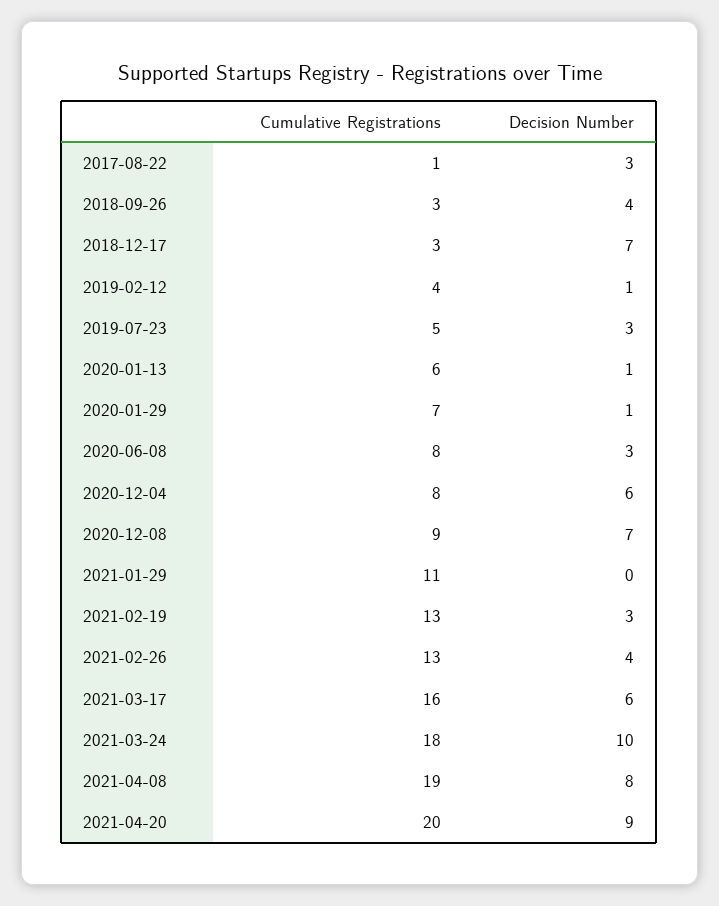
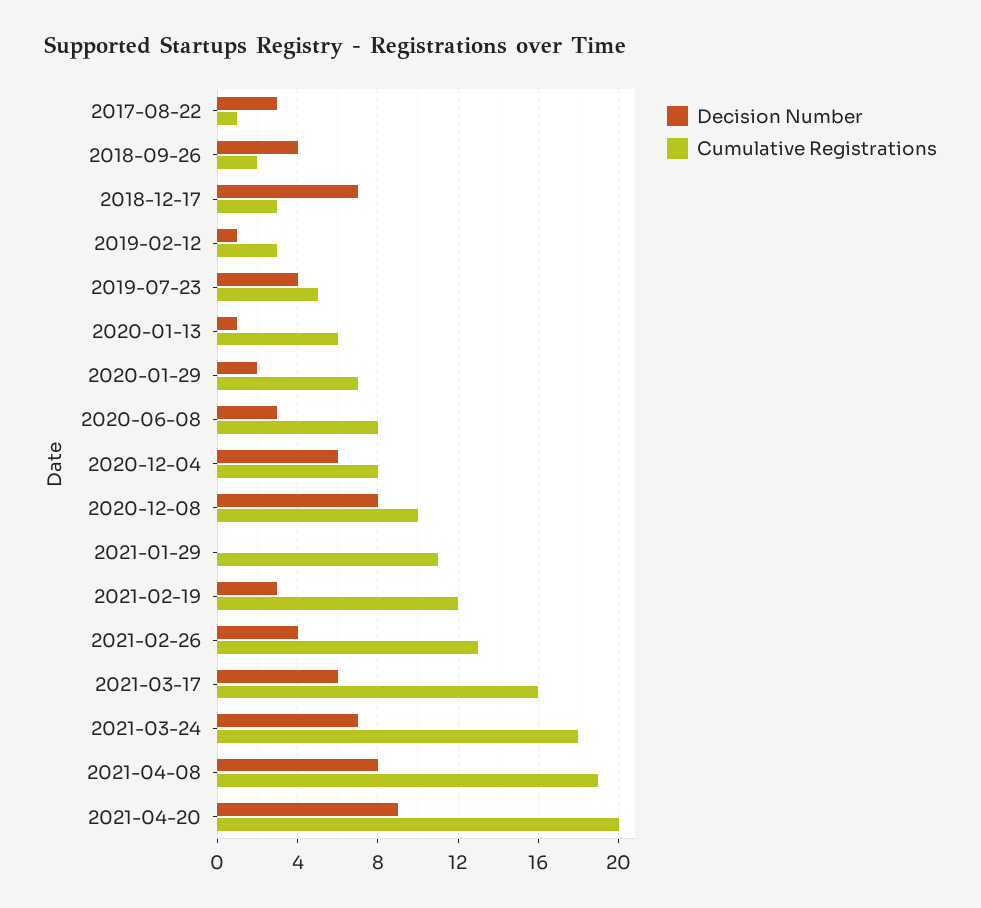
Cumulative Registrations, 2018-09-26: 3 -> 2
Cumulative Registrations, 2019-02-12: 4 -> 3
Decision Number, 2019-07-23: 3 -> 4
Decision Number, 2020-01-29: 1 -> 2
Cumulative Registrations, 2020-12-08: 9 -> 10
Decision Number, 2020-12-08: 7 -> 8
Cumulative Registrations, 2021-02-19: 13 -> 12
Decision Number, 2021-03-24: 10 -> 7

